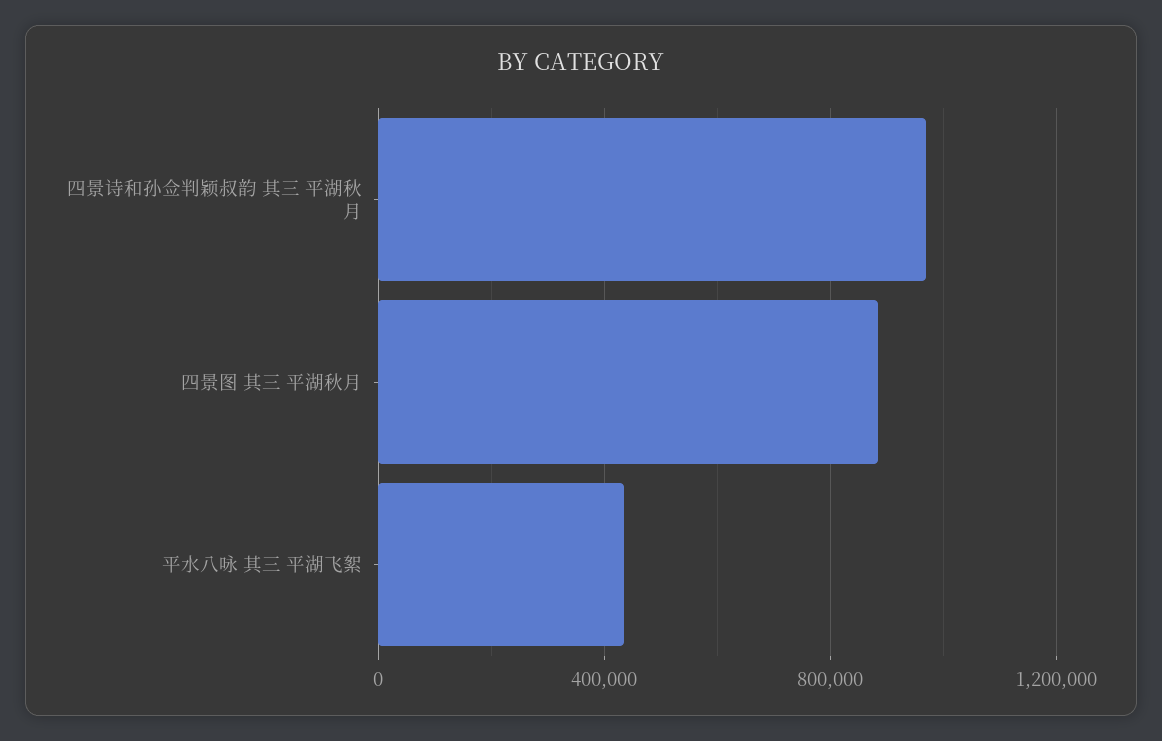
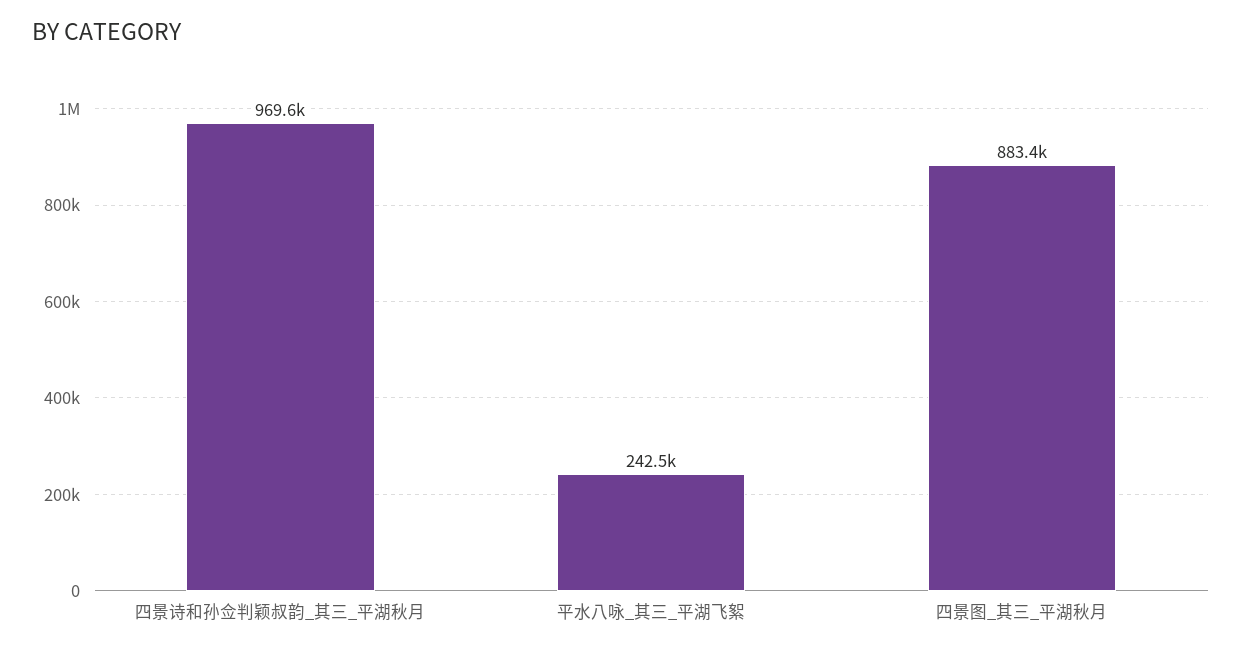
平水八咏 其三 平湖飞絮: 450000 -> 242500

